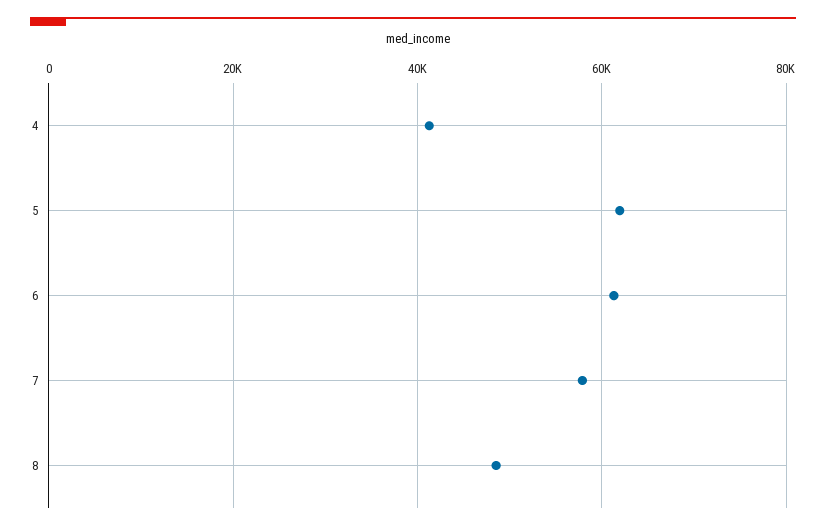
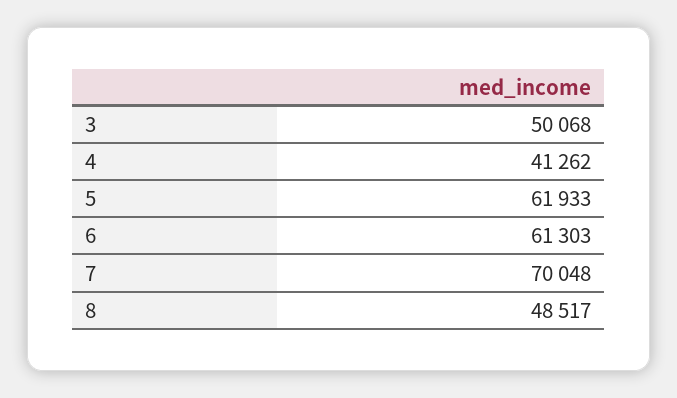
7: 58000 -> 70048
3: none -> 50068

